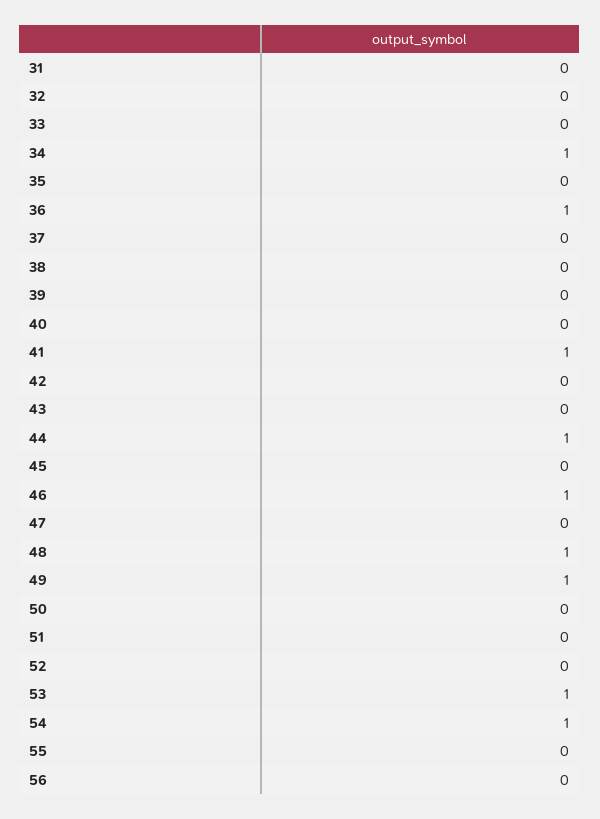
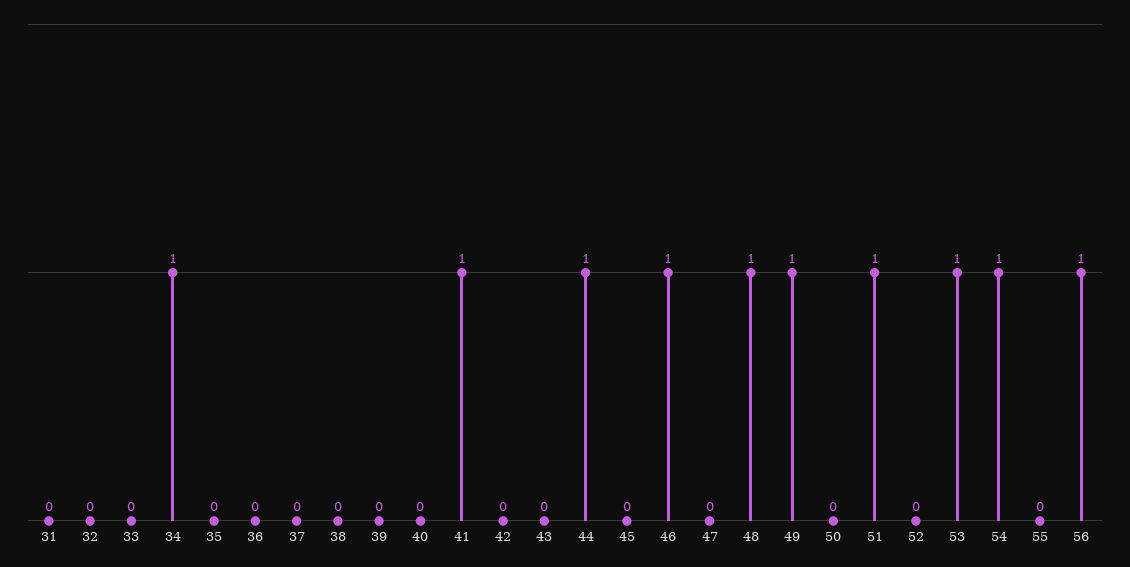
36: 1 -> 0
51: 0 -> 1
56: 0 -> 1

